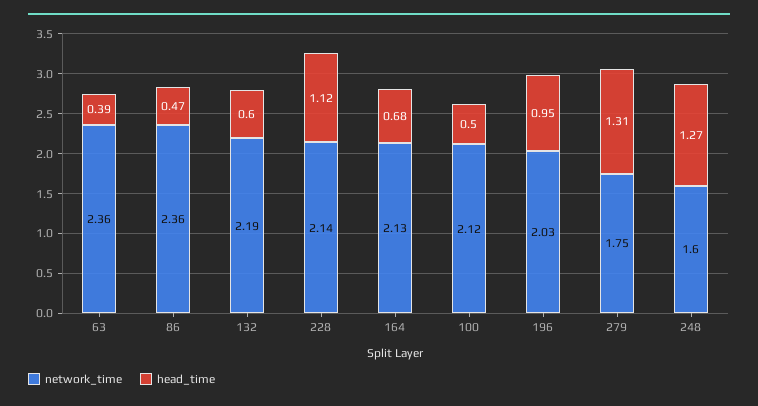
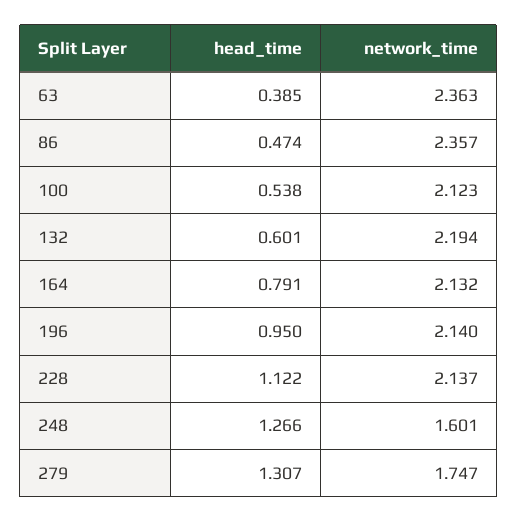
head_time, 164: 0.68 -> 0.791
head_time, 100: 0.5 -> 0.538
network_time, 196: 2.03 -> 2.14

